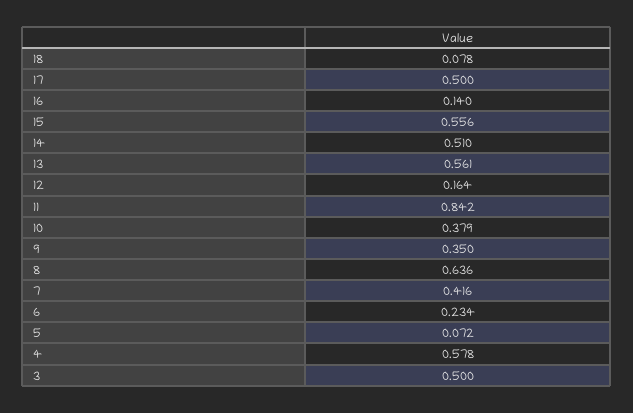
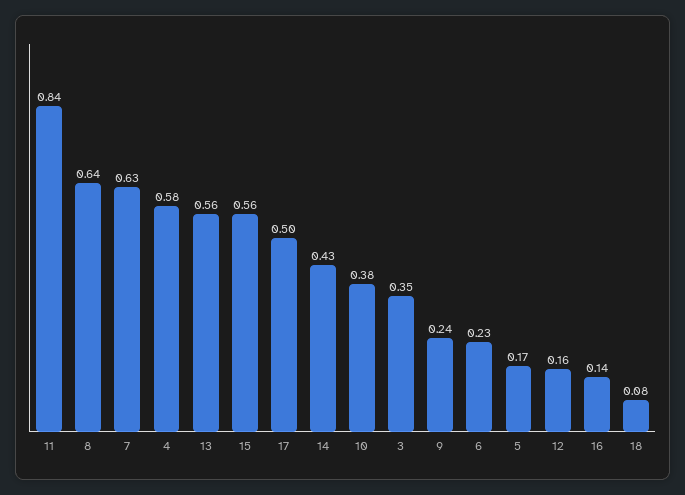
14: 0.51 -> 0.43
9: 0.35 -> 0.24
7: 0.416 -> 0.63
5: 0.072 -> 0.17
3: 0.5 -> 0.35

